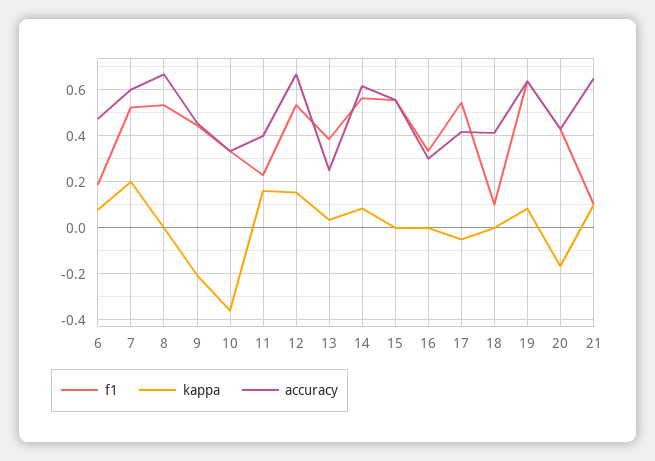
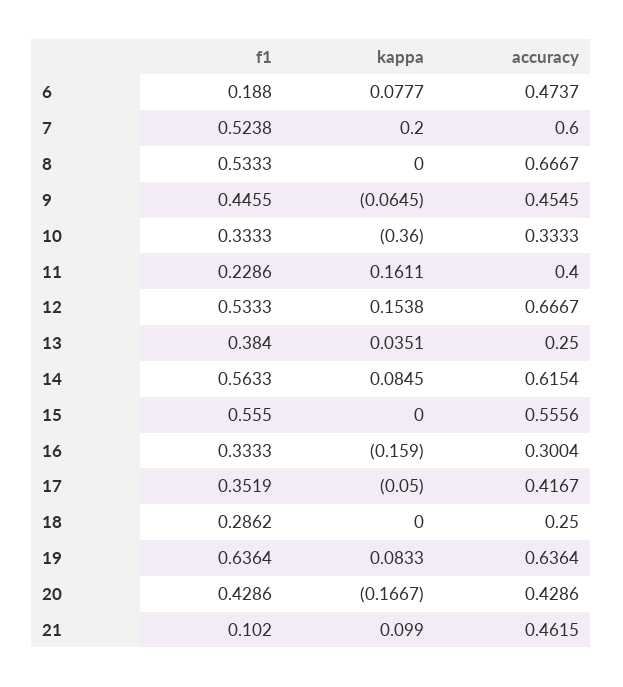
kappa, 9: -0.2 -> -0.0645
kappa, 16: 0 -> -0.159
f1, 17: 0.55 -> 0.3519
f1, 18: 0.1 -> 0.2862
accuracy, 18: 0.4 -> 0.25
accuracy, 21: 0.65 -> 0.4615

